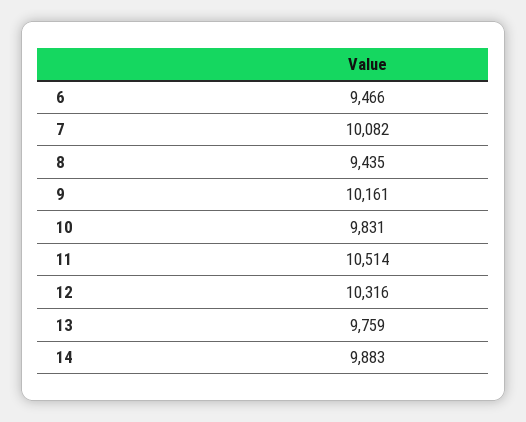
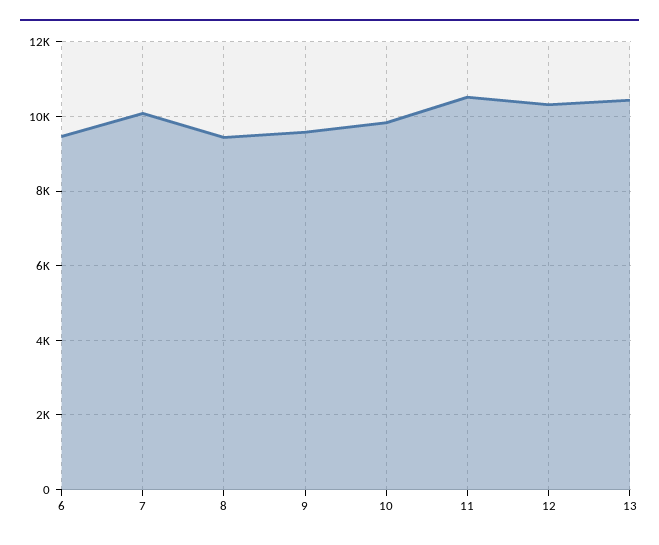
9: 10161 -> 9600
13: 9759 -> 10400
14: 9883 -> none

